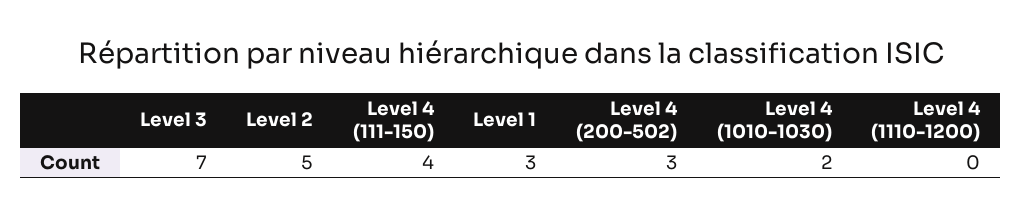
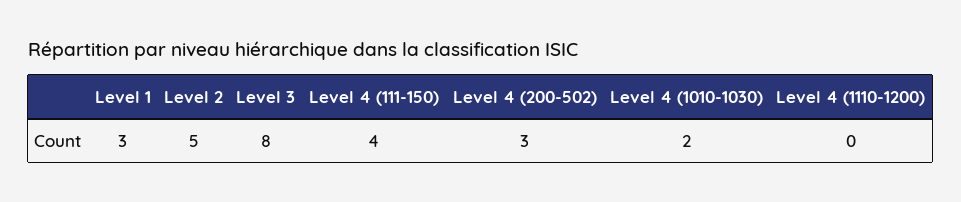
Level 3: 7 -> 8

